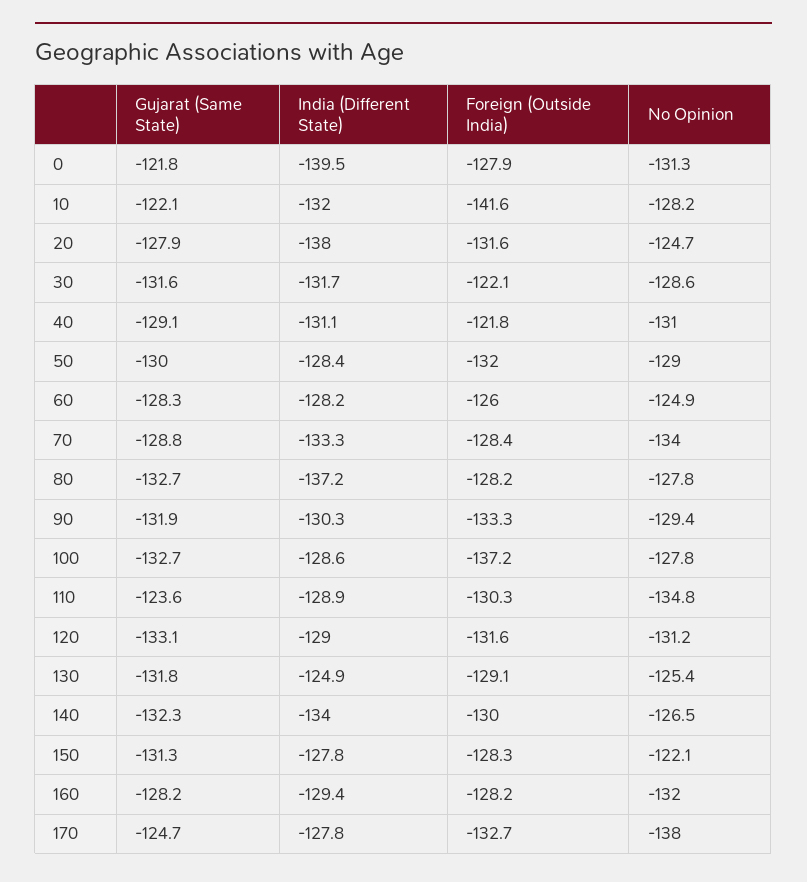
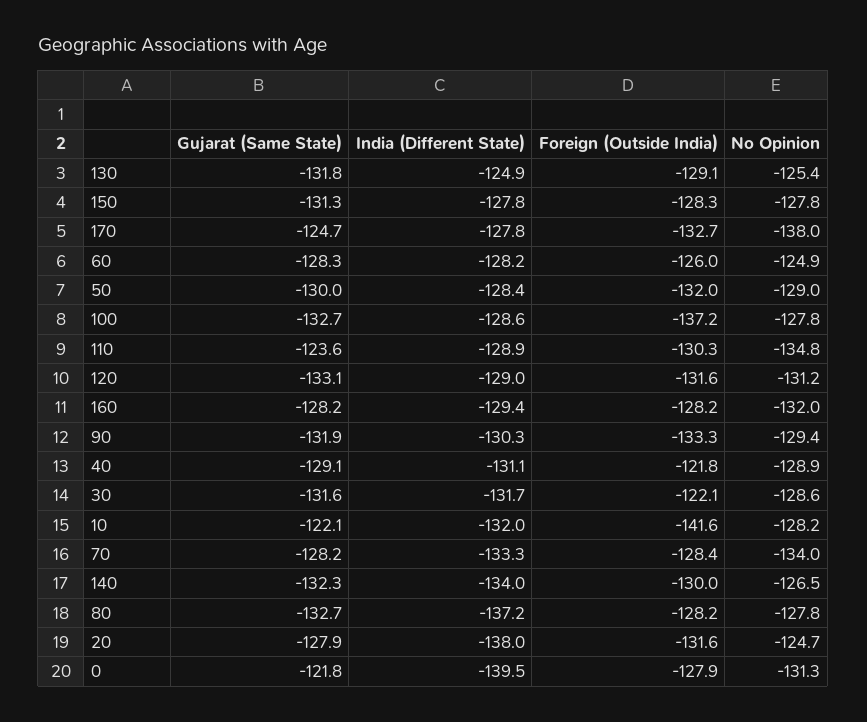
No Opinion, 40: -131 -> -128.9
Gujarat (Same State), 70: -128.8 -> -128.2
No Opinion, 150: -122.1 -> -127.8

